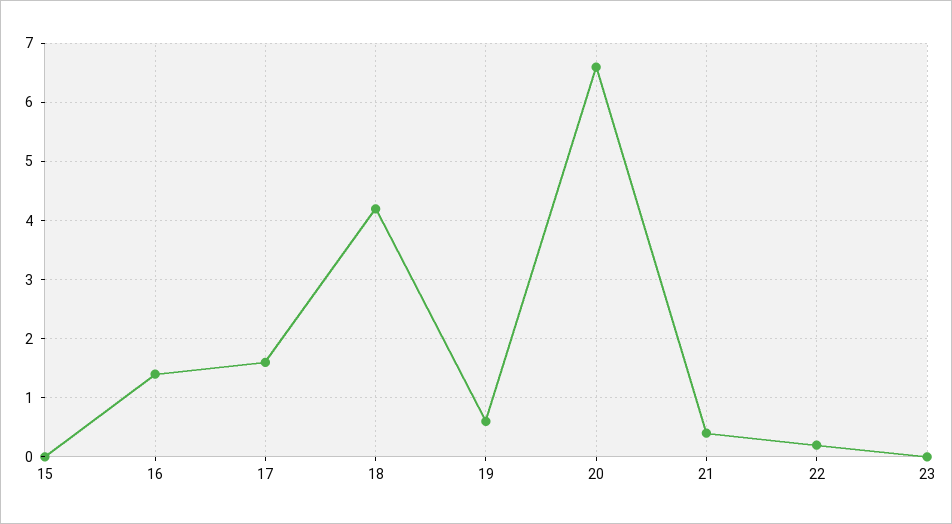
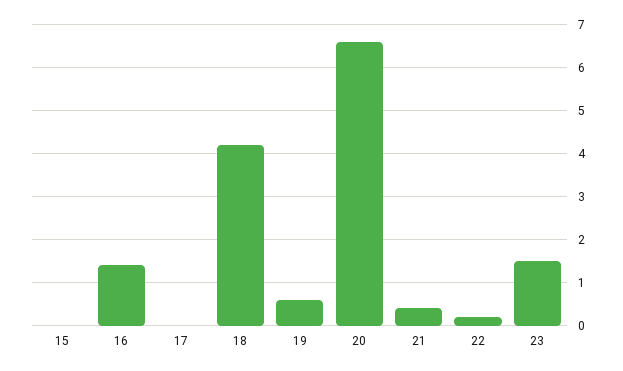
17: 1.5 -> 0
23: 0 -> 1.5

